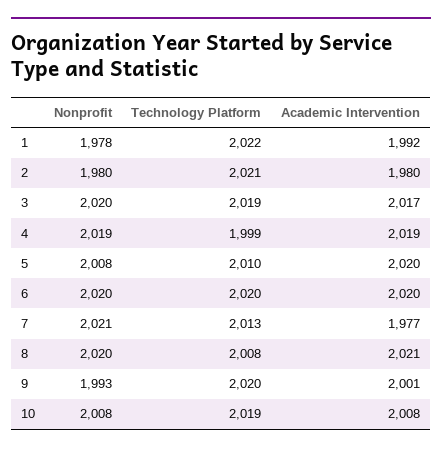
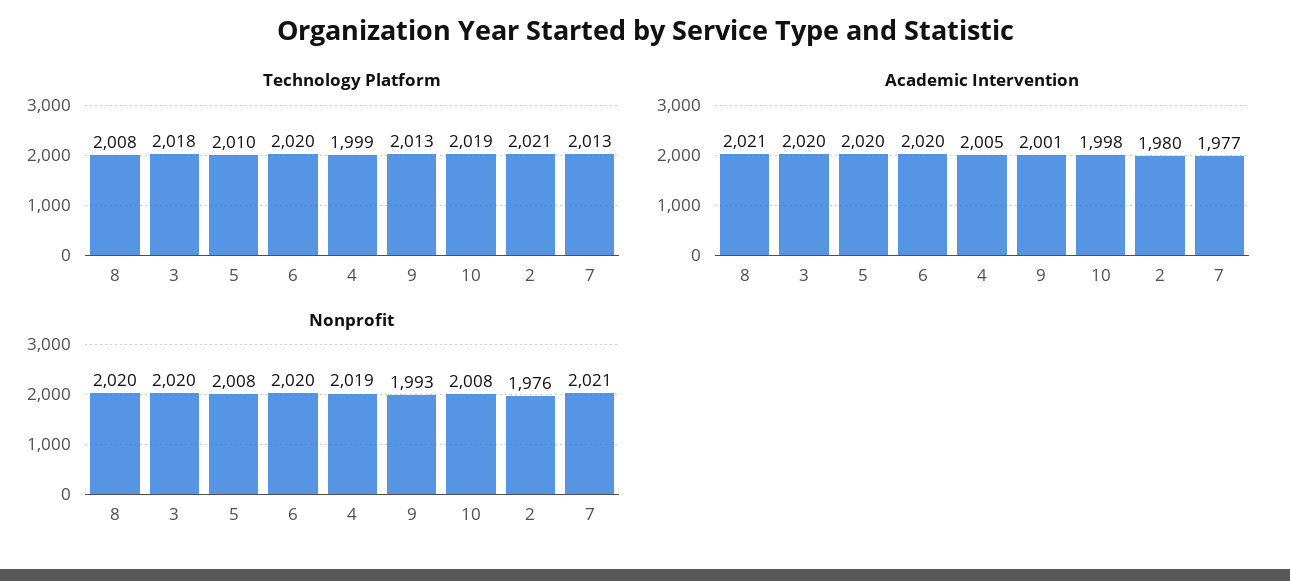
Nonprofit, 1: 1978 -> none
Technology Platform, 1: 2022 -> none
Academic Intervention, 1: 1992 -> none
Nonprofit, 2: 1980 -> 1976
Technology Platform, 3: 2019 -> 2018
Academic Intervention, 3: 2017 -> 2020
Academic Intervention, 4: 2019 -> 2005
Technology Platform, 9: 2020 -> 2013
Academic Intervention, 10: 2008 -> 1998

